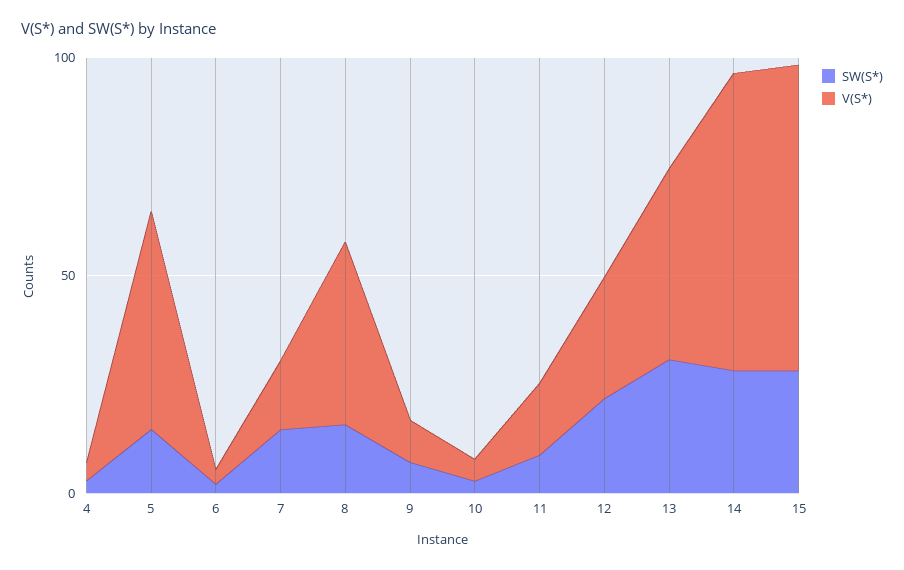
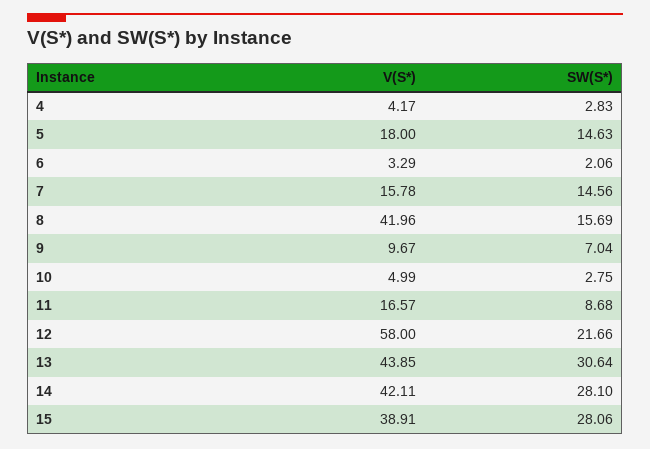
V(S*), 5: 50 -> 18
V(S*), 12: 30 -> 58
V(S*), 14: 70 -> 42.11
V(S*), 15: 70 -> 38.91

